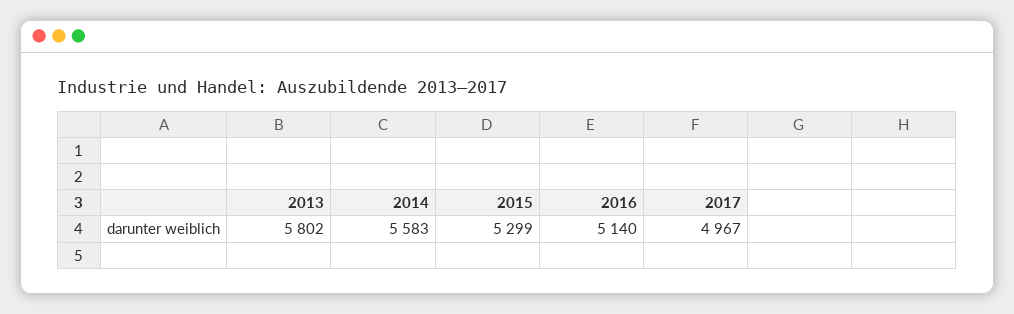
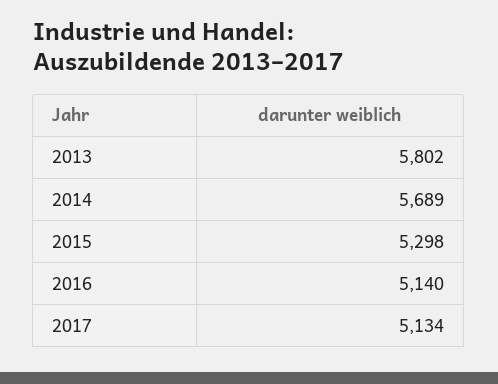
2014: 5583 -> 5689
2015: 5299 -> 5298
2017: 4967 -> 5134

